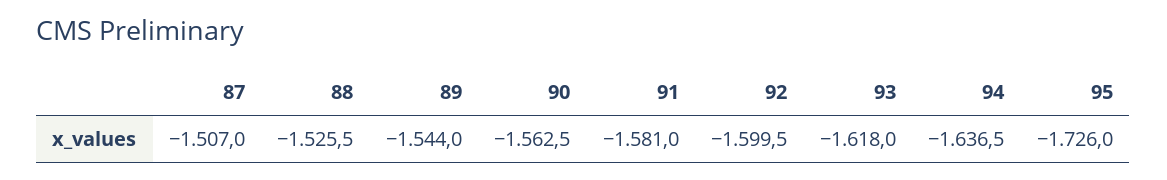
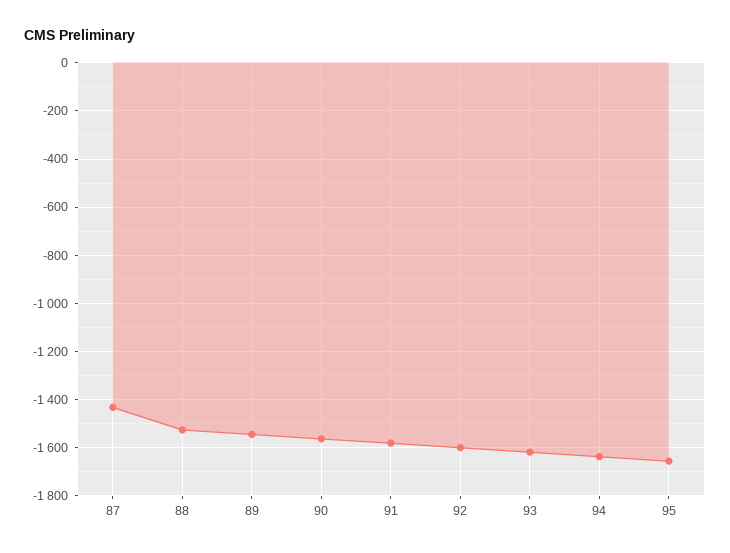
87: -1507 -> -1425
95: -1726 -> -1650

